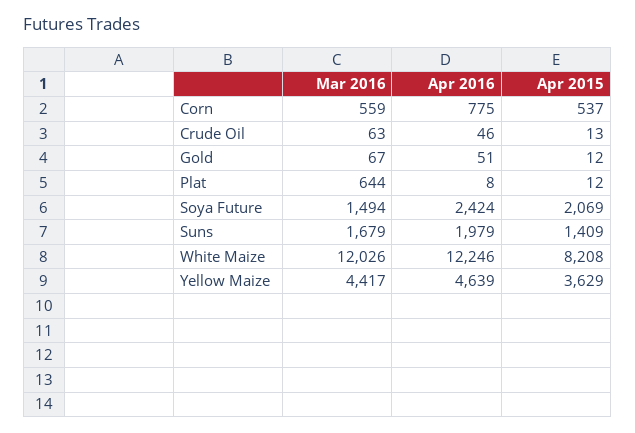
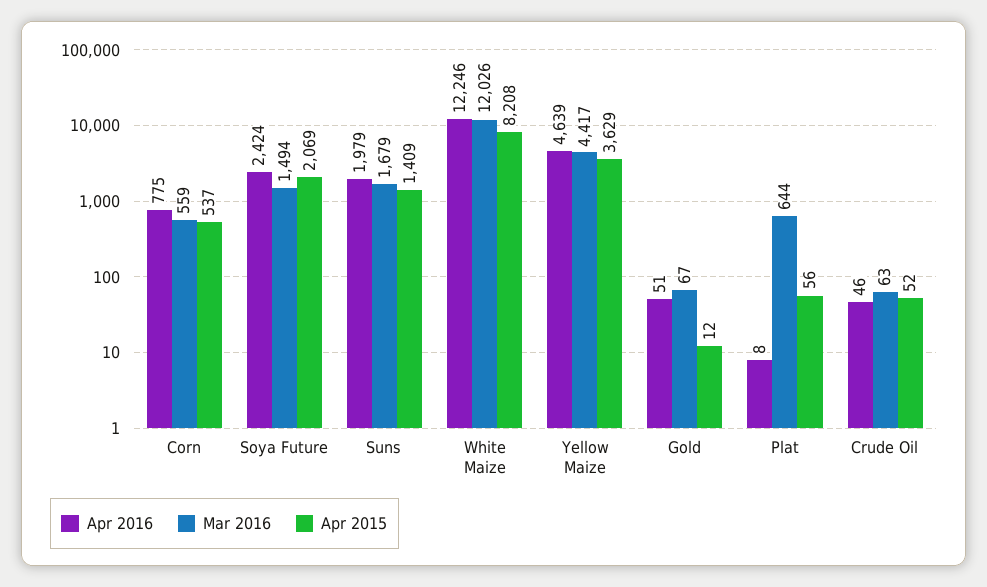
Apr 2015, Crude Oil: 13 -> 52
Apr 2015, Plat: 12 -> 56

